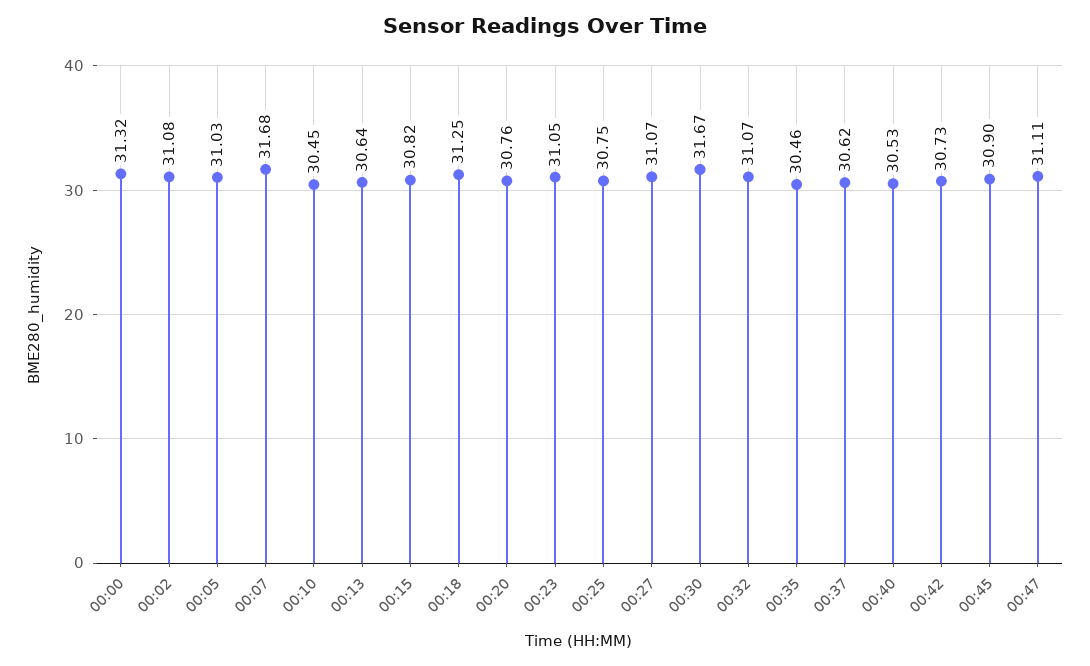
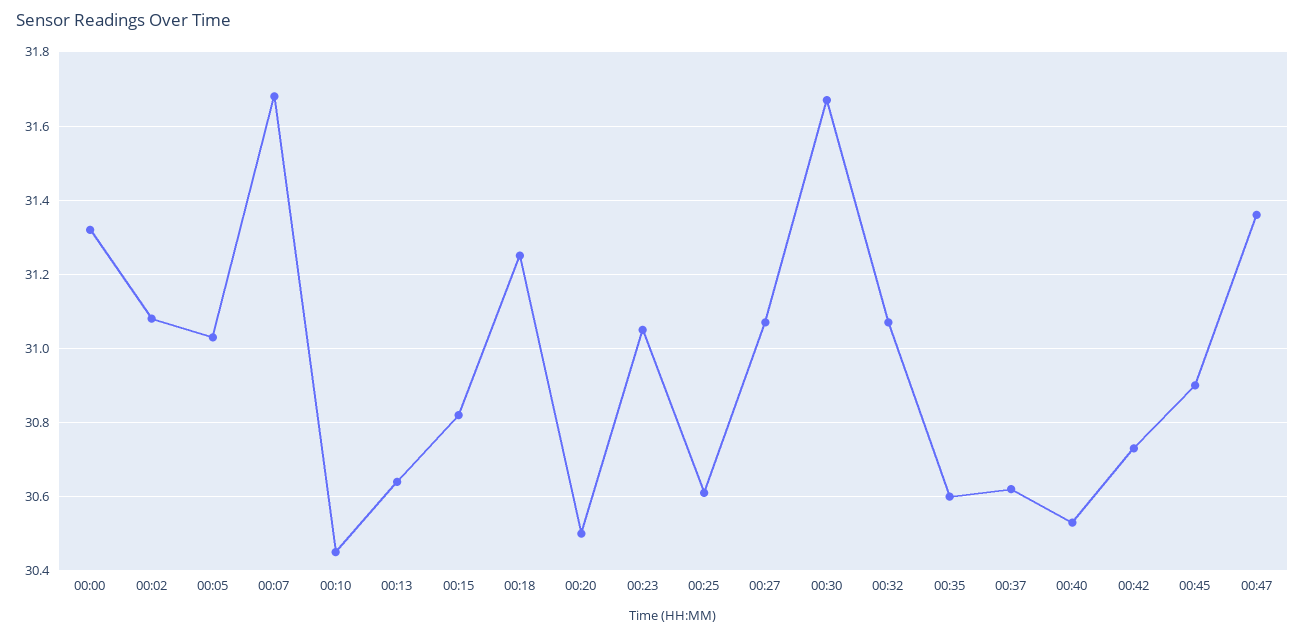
00:20: 30.76 -> 30.5
00:25: 30.75 -> 30.6
00:35: 30.46 -> 30.6
00:47: 31.11 -> 31.35

